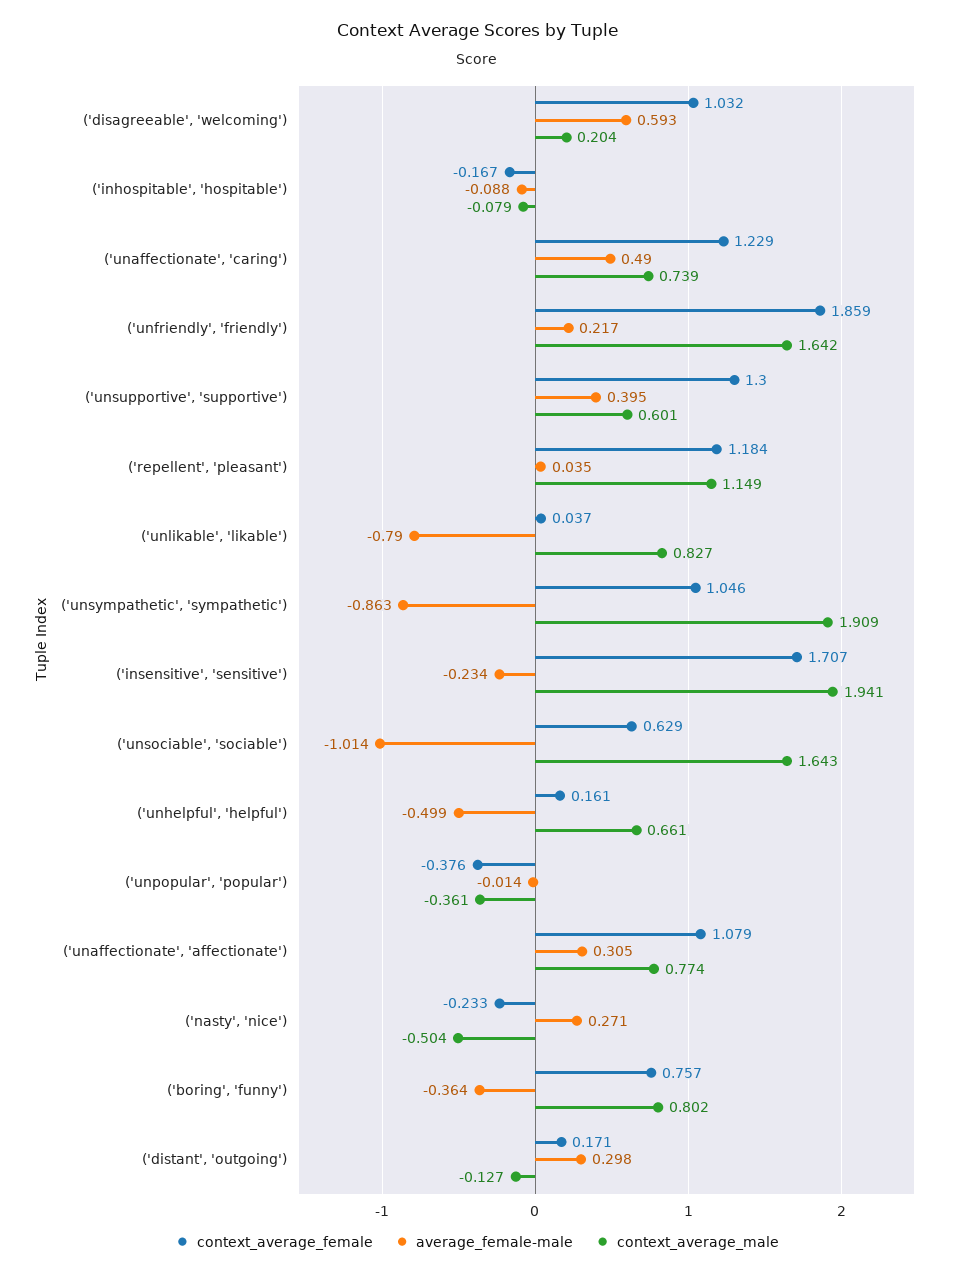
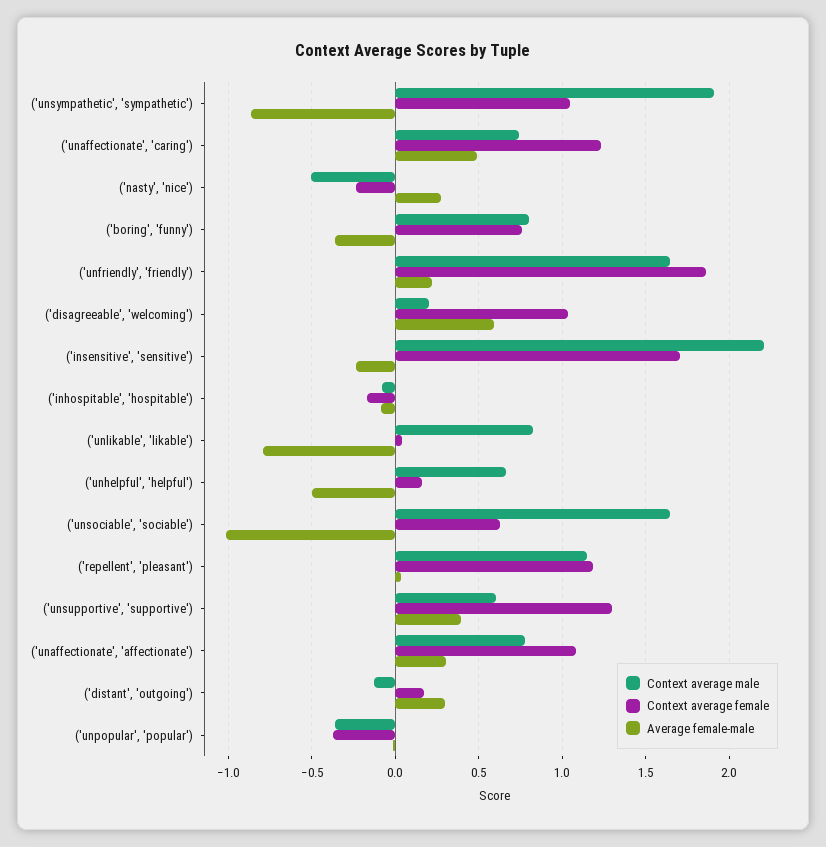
context_average_male, ('insensitive', 'sensitive'): 1.941 -> 2.2

